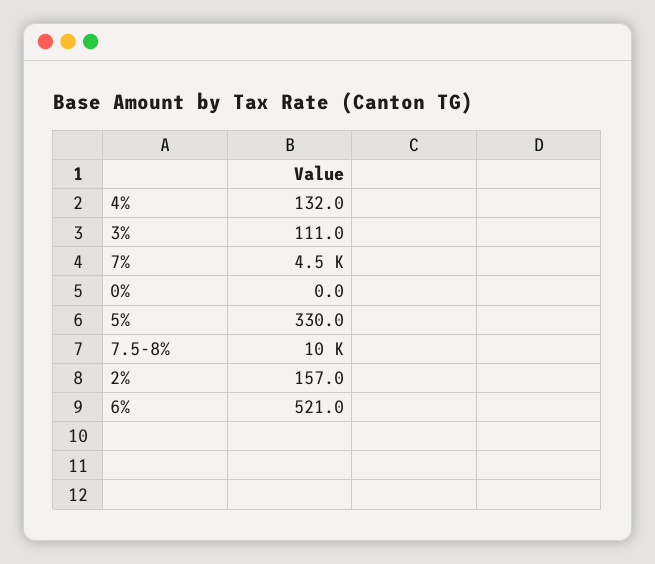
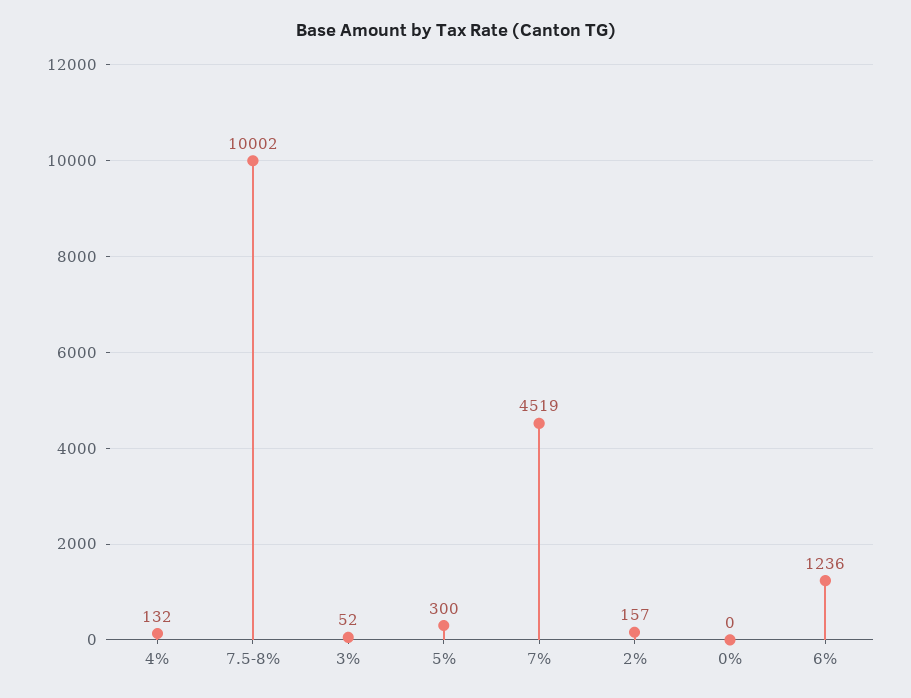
3%: 111 -> 52
5%: 330 -> 300
6%: 521 -> 1236

